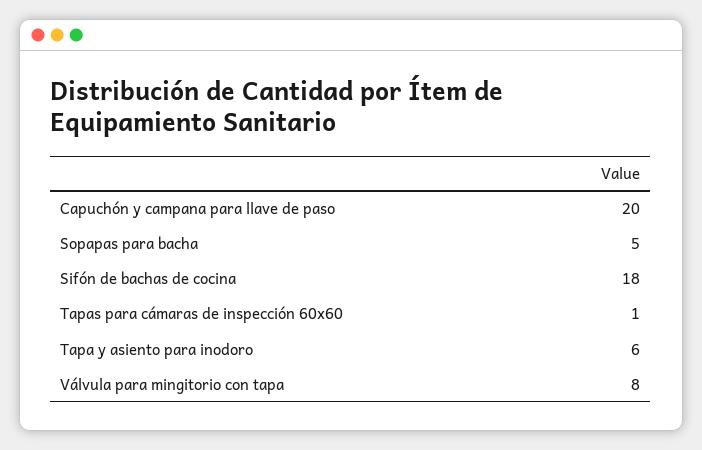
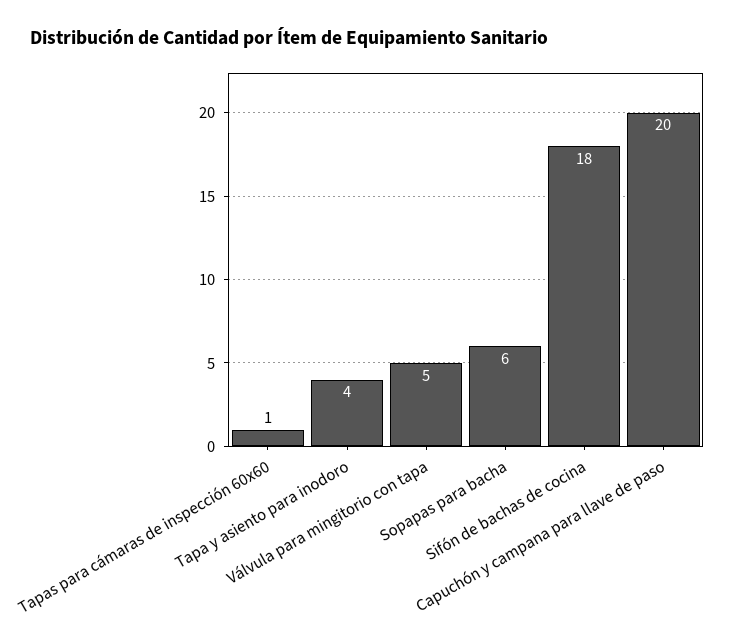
Sopapas para bacha: 5 -> 6
Tapa y asiento para inodoro: 6 -> 4
Válvula para mingitorio con tapa: 8 -> 5

